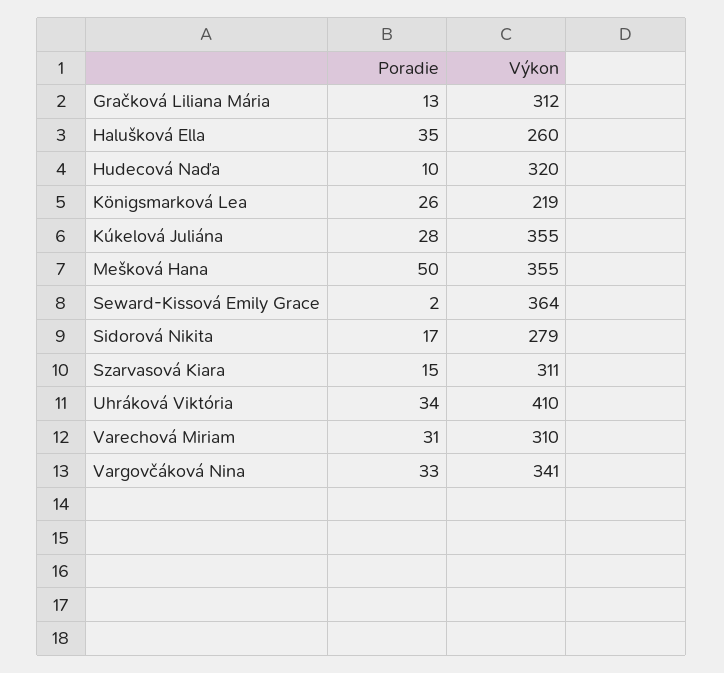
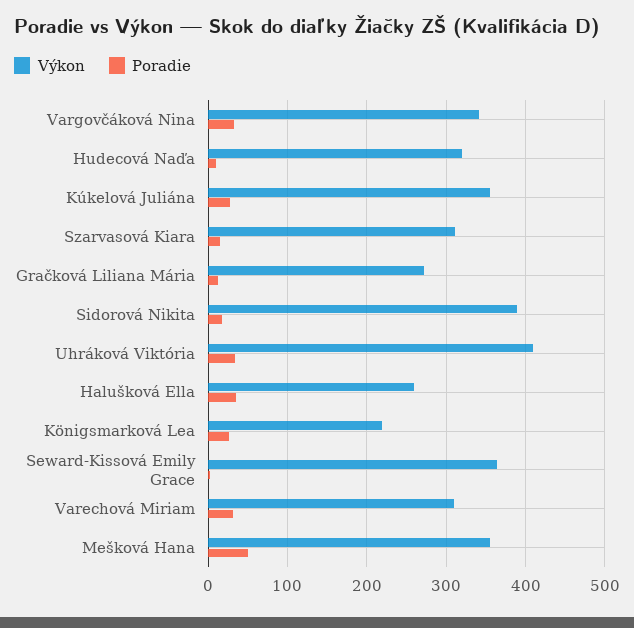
Výkon, Gračková Liliana Mária: 312 -> 270
Výkon, Sidorová Nikita: 279 -> 390

